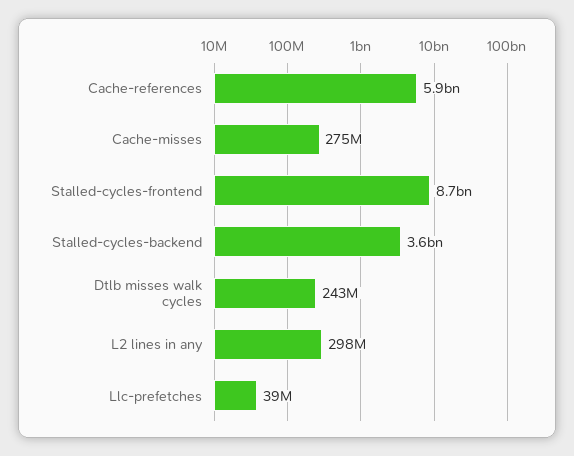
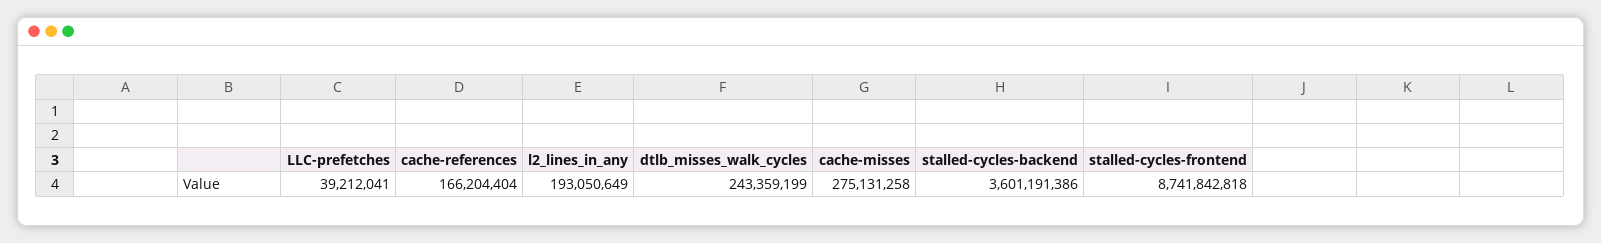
Cache-references: 5900000000 -> 166204404
L2 lines in any: 298000000 -> 193050649

